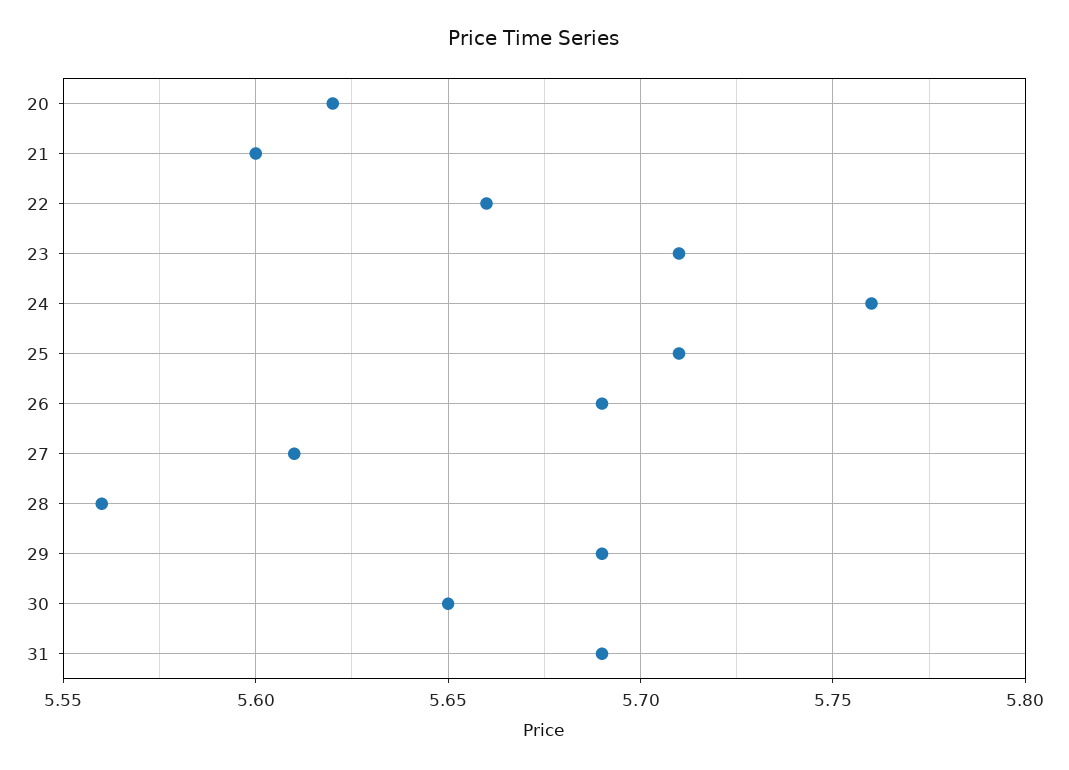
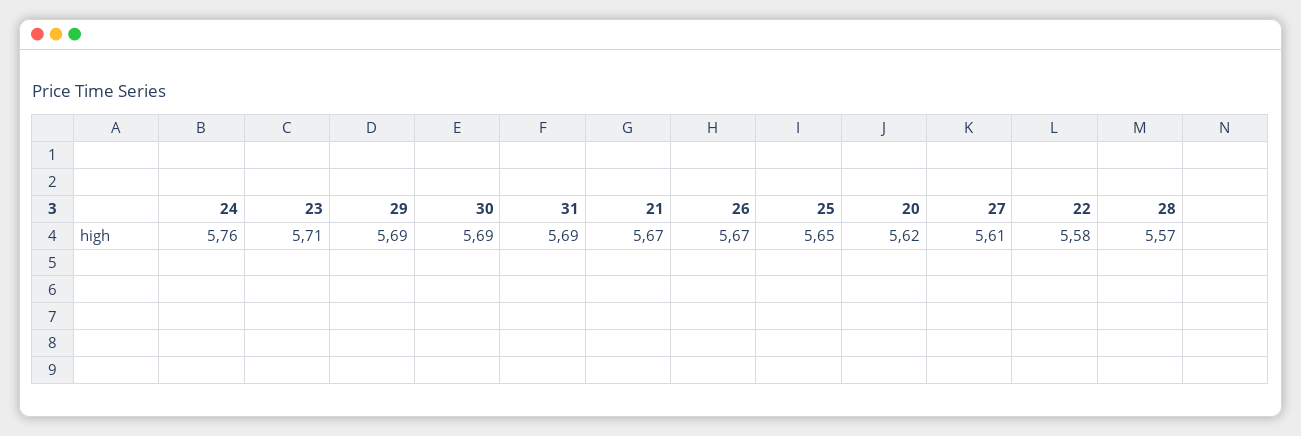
21: 5.6 -> 5.67
22: 5.66 -> 5.58
25: 5.71 -> 5.65
26: 5.69 -> 5.67
28: 5.56 -> 5.57
30: 5.65 -> 5.69

